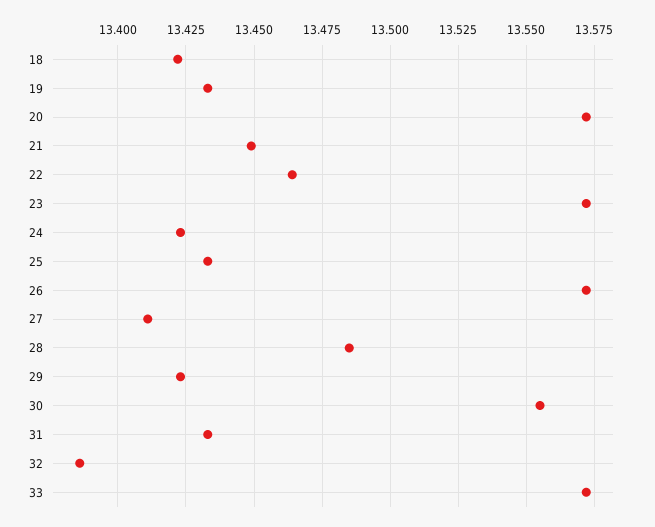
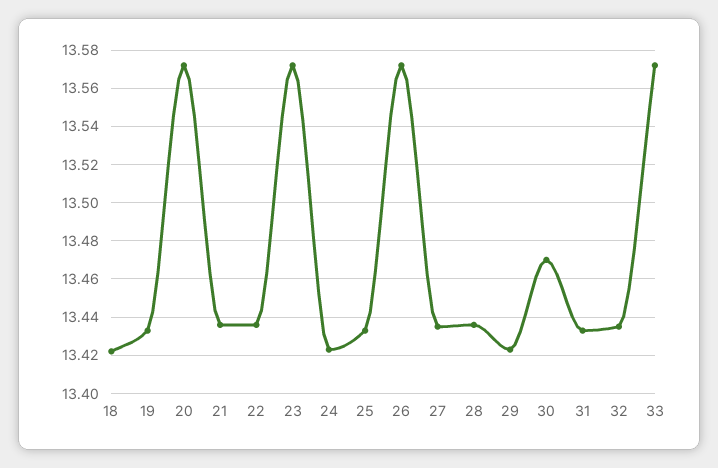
21: 13.45 -> 13.435
22: 13.465 -> 13.435
27: 13.41 -> 13.435
28: 13.485 -> 13.435
30: 13.555 -> 13.47
32: 13.385 -> 13.435

